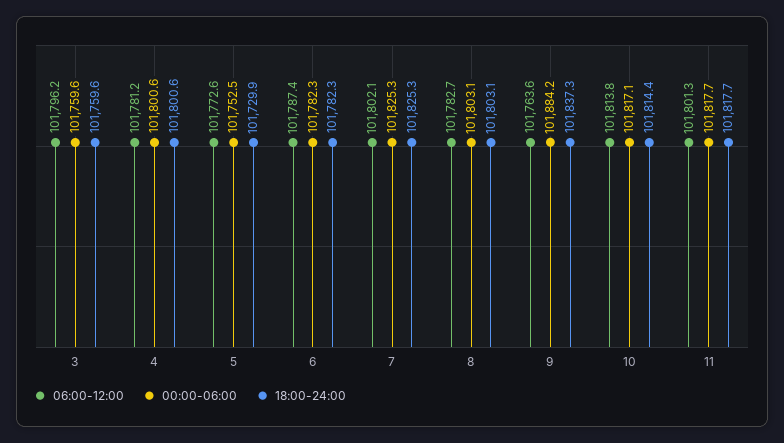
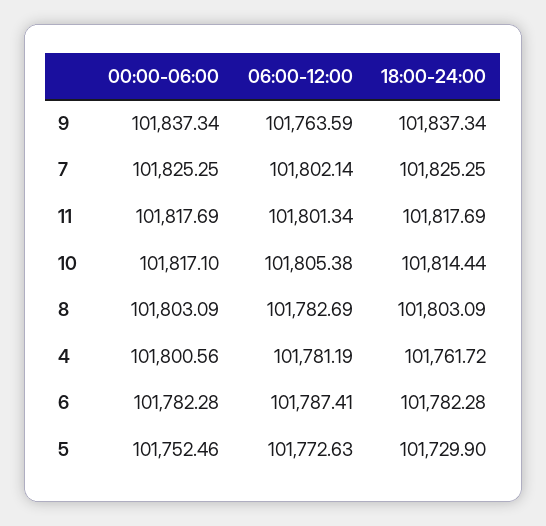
06:00-12:00, 3: 101796.2 -> none
00:00-06:00, 3: 101759.6 -> none
18:00-24:00, 3: 101759.6 -> none
18:00-24:00, 4: 101800.6 -> 101761.72
00:00-06:00, 9: 101884.2 -> 101837.34
06:00-12:00, 10: 101813.8 -> 101805.38

